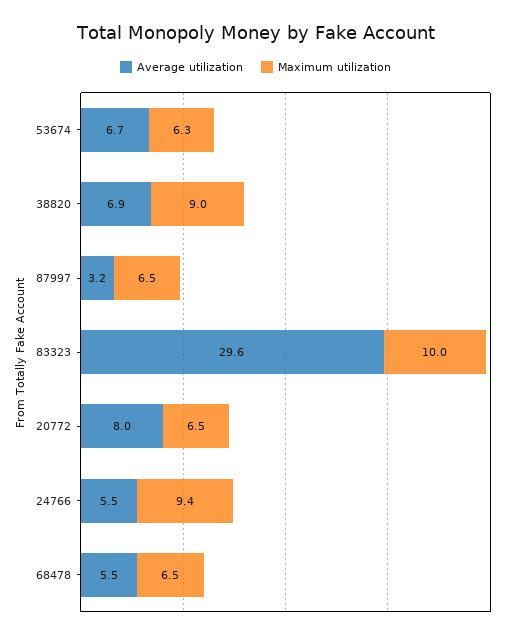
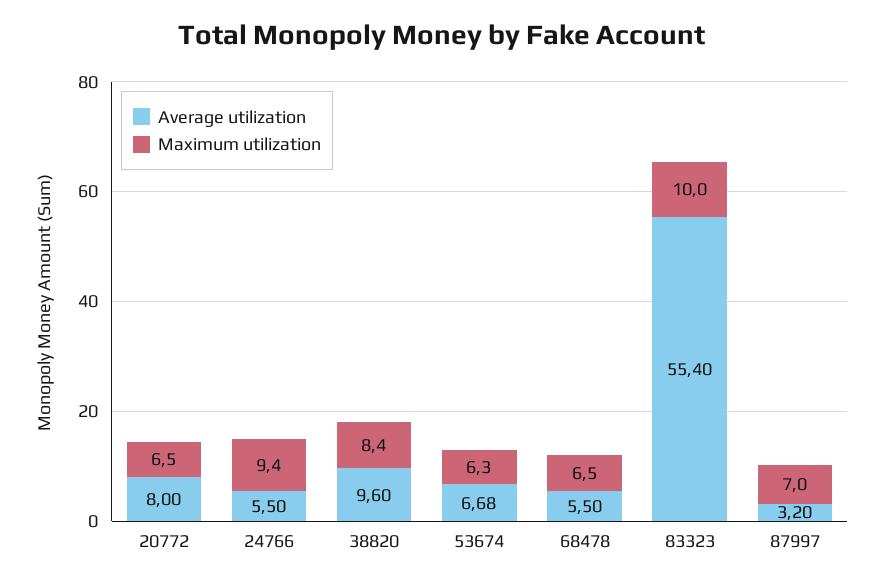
Average utilization, 38820: 6.9 -> 9.6
Maximum utilization, 38820: 9 -> 8.4
Maximum utilization, 87997: 6.5 -> 7
Average utilization, 83323: 29.6 -> 55.4

